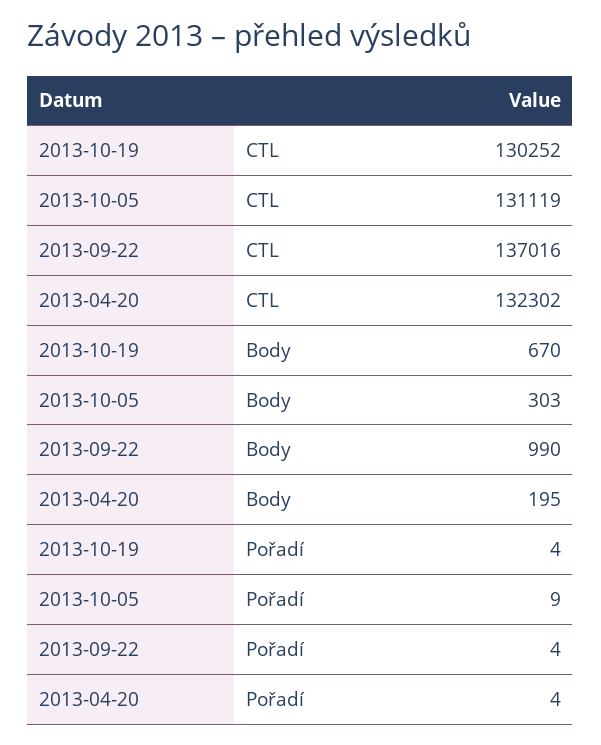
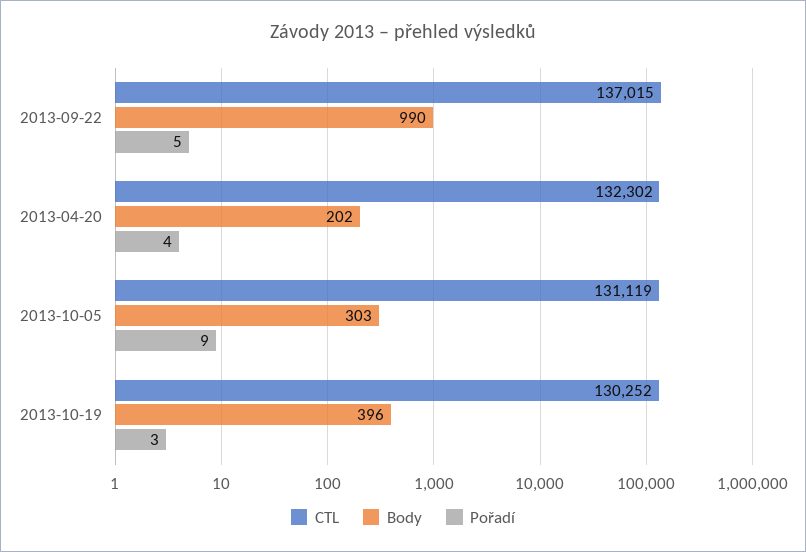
CTL, 2013-09-22: 137016 -> 137015
Body, 2013-10-19: 670 -> 396
Body, 2013-04-20: 195 -> 202
Pořadí, 2013-10-19: 4 -> 3
Pořadí, 2013-09-22: 4 -> 5

